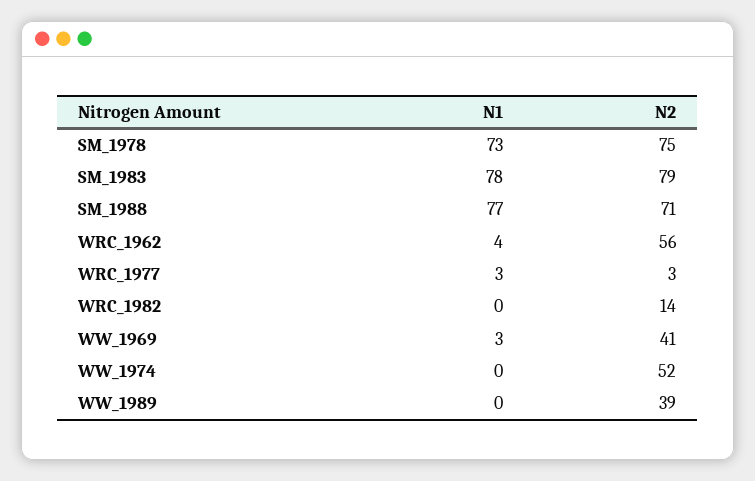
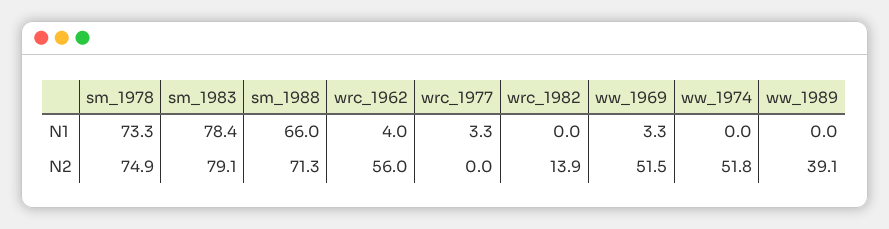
N1, SM_1988: 77 -> 66
N2, WRC_1977: 3 -> 0
N2, WW_1969: 41 -> 51.5

